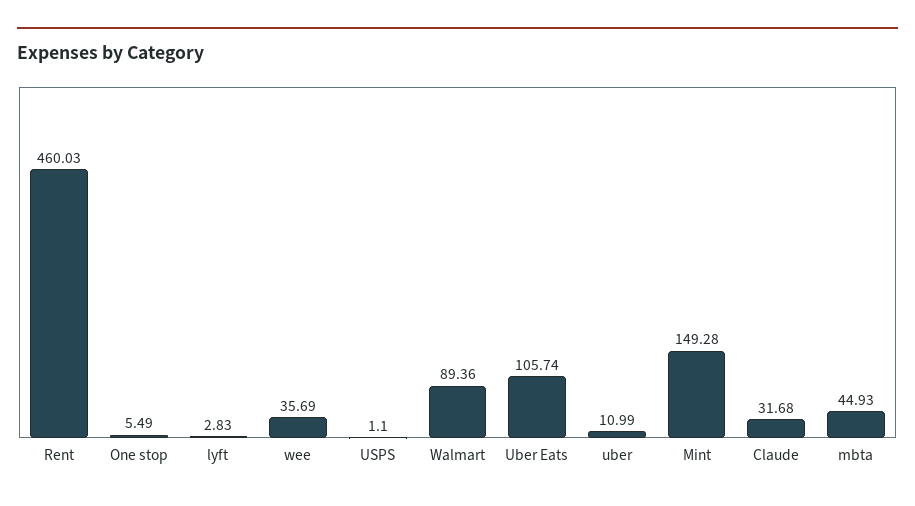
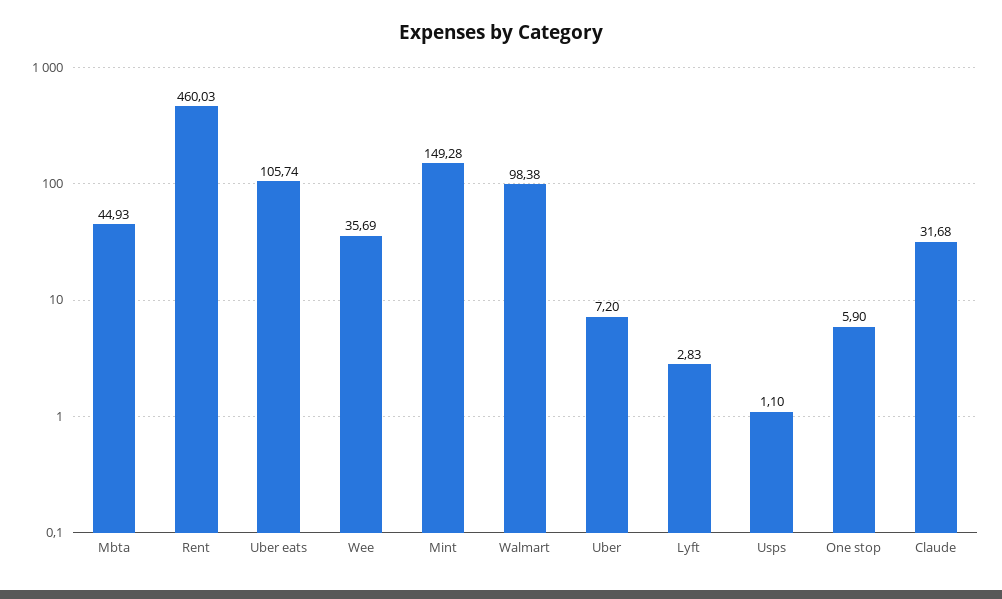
One stop: 5.49 -> 5.9
Walmart: 89.36 -> 98.38
uber: 10.99 -> 7.2

